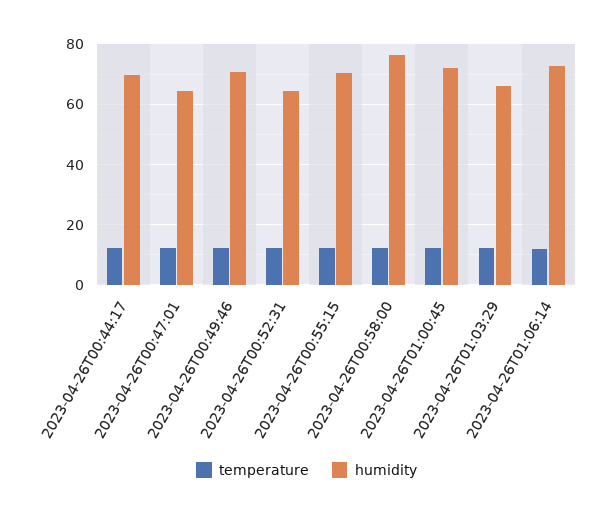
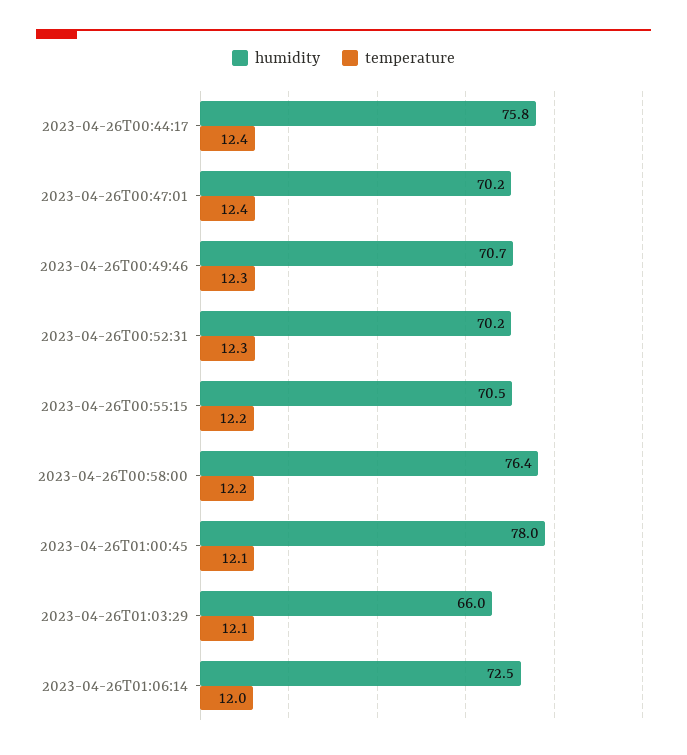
humidity, 2023-04-26T00:44:17: 70 -> 75.8
humidity, 2023-04-26T00:47:01: 64 -> 70.2
humidity, 2023-04-26T00:52:31: 64 -> 70.2
humidity, 2023-04-26T01:00:45: 72 -> 78

